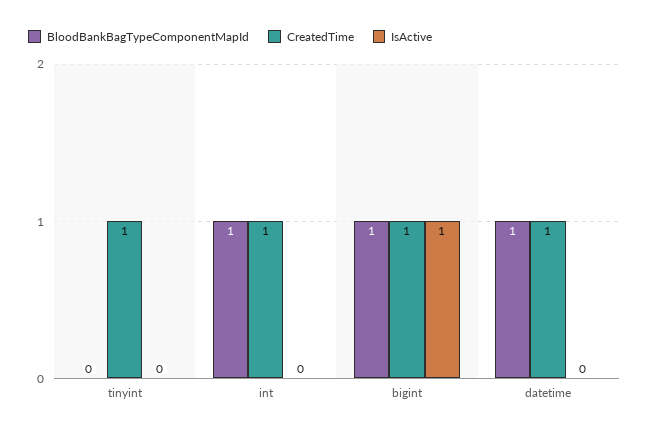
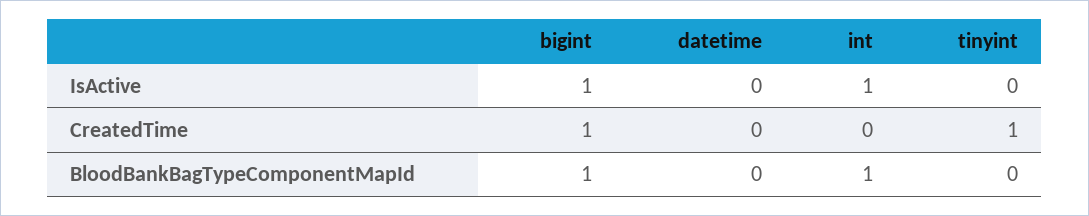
CreatedTime, int: 1 -> 0
IsActive, int: 0 -> 1
BloodBankBagTypeComponentMapId, datetime: 1 -> 0
CreatedTime, datetime: 1 -> 0

